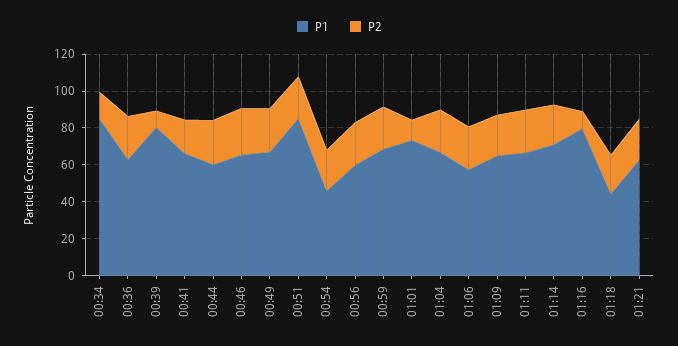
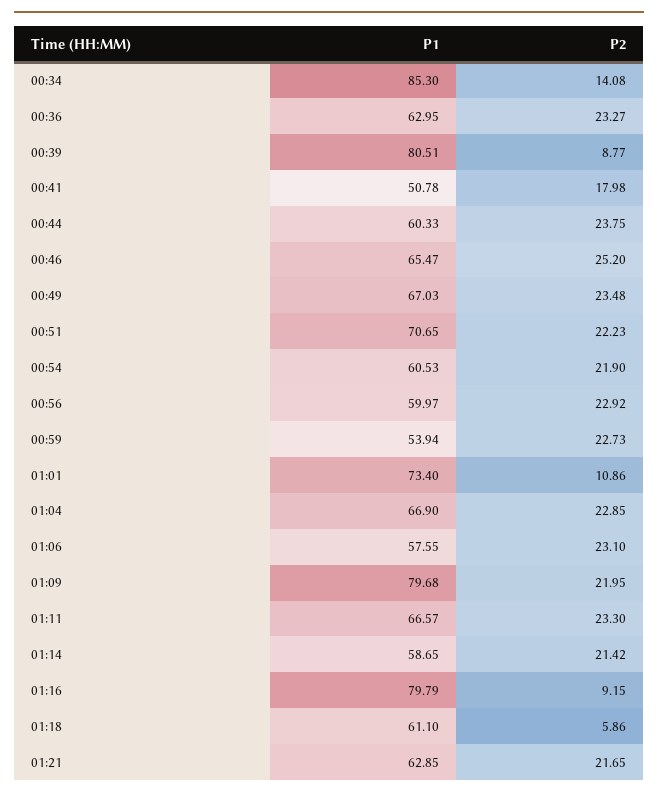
P1, 00:41: 65 -> 50.78
P1, 00:51: 85 -> 70.65
P1, 00:54: 45 -> 60.53
P1, 00:59: 70 -> 53.94
P1, 01:09: 65 -> 79.68
P1, 01:14: 70 -> 58.65
P1, 01:18: 45 -> 61.1
P2, 01:18: 20 -> 5.86

